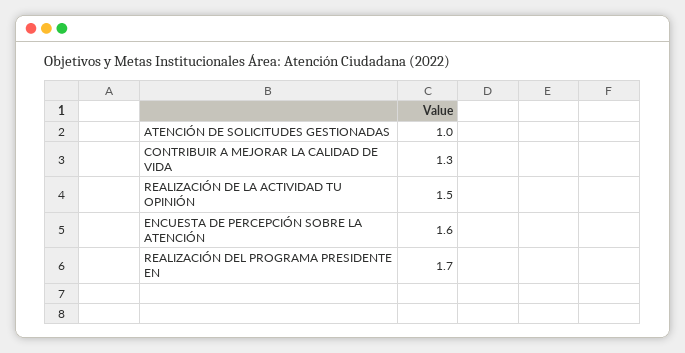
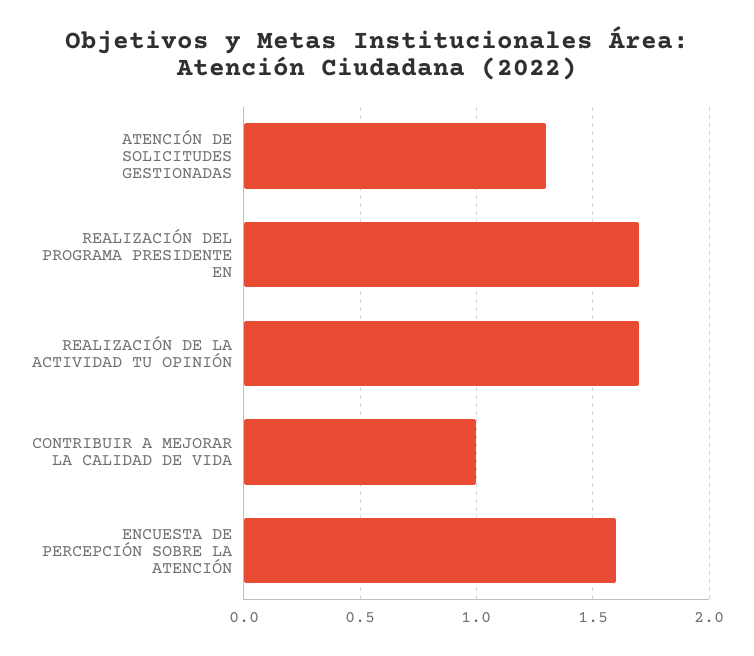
ATENCIÓN DE SOLICITUDES GESTIONADAS: 1 -> 1.3
CONTRIBUIR A MEJORAR LA CALIDAD DE VIDA: 1.3 -> 1
REALIZACIÓN DE LA ACTIVIDAD TU OPINIÓN: 1.5 -> 1.7

